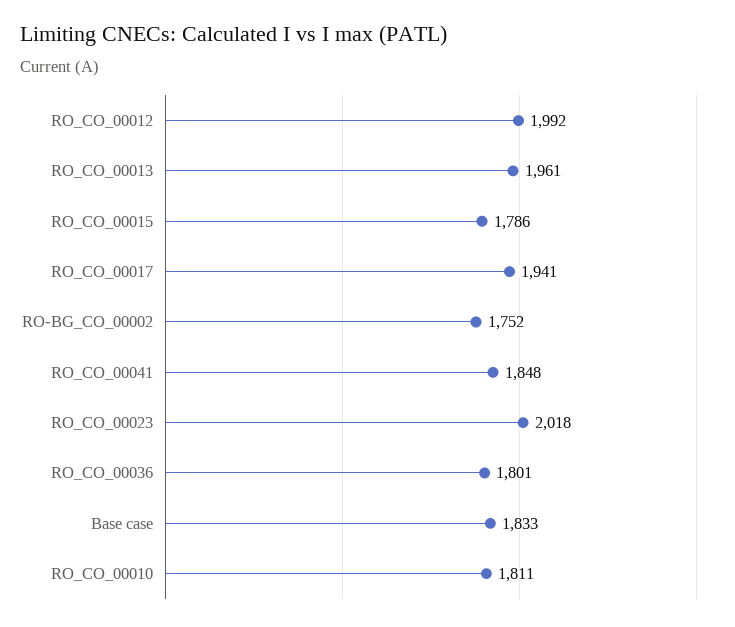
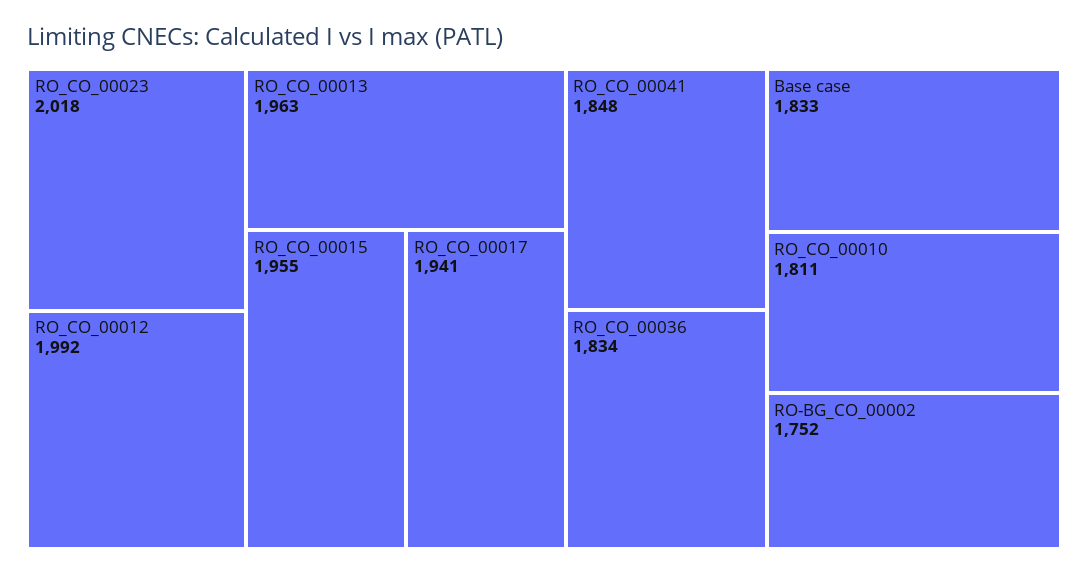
RO_CO_00013: 1961 -> 1963
RO_CO_00015: 1786 -> 1955
RO_CO_00036: 1801 -> 1834

